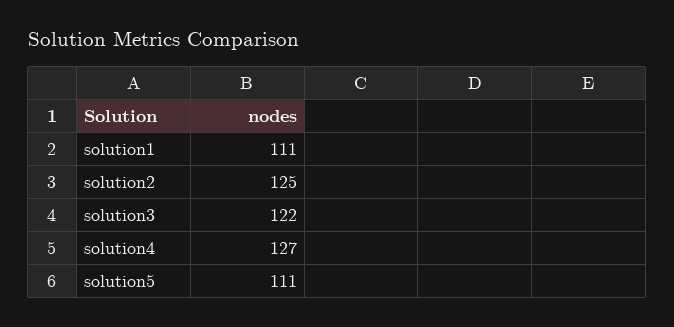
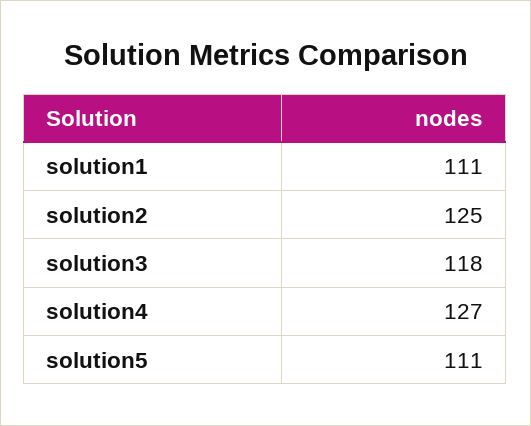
solution3: 122 -> 118

